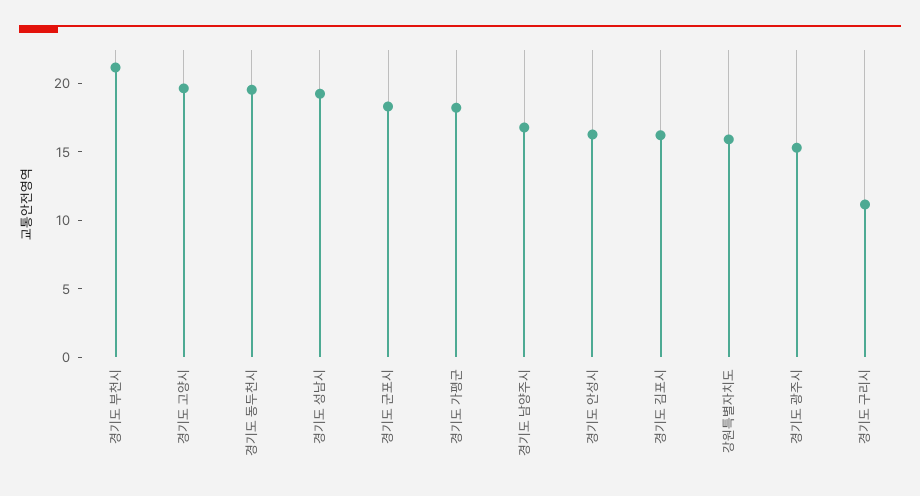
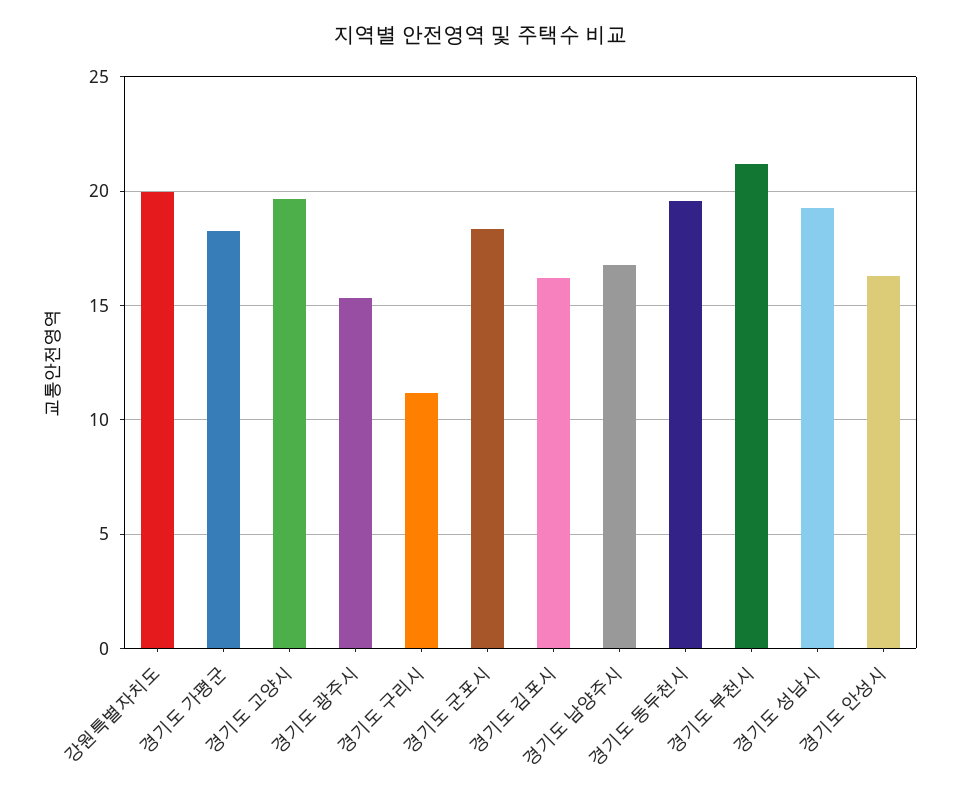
강원특별자치도: 16 -> 20

